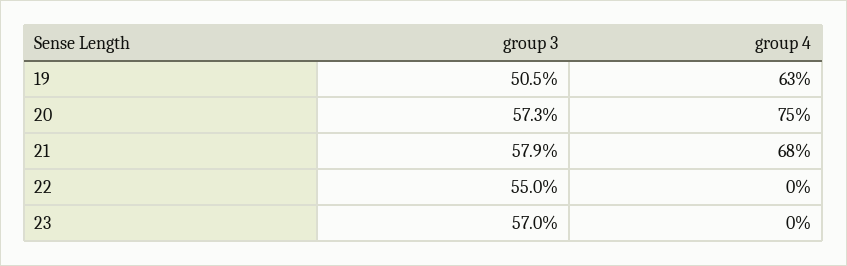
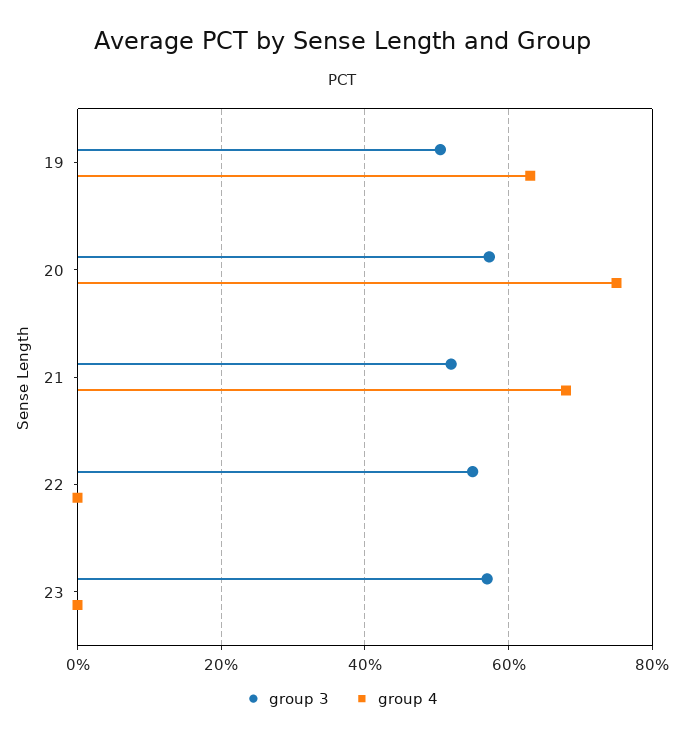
group 3, 21: 57.9 -> 52

